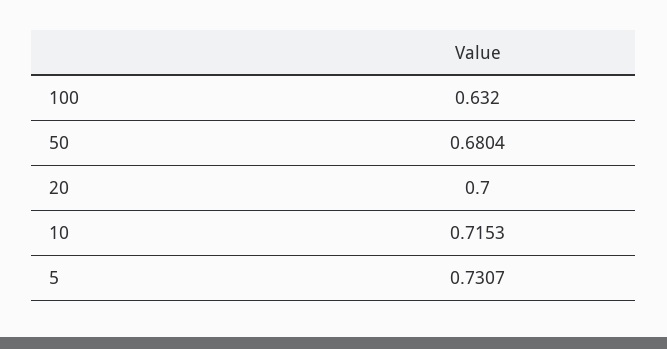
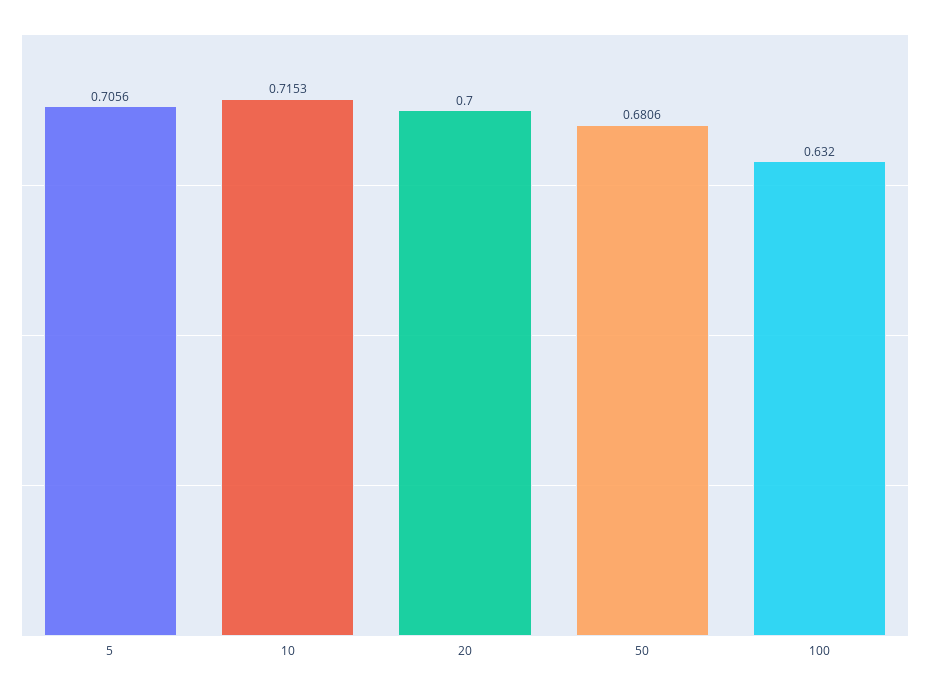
50: 0.6804 -> 0.6806
5: 0.7307 -> 0.7056

